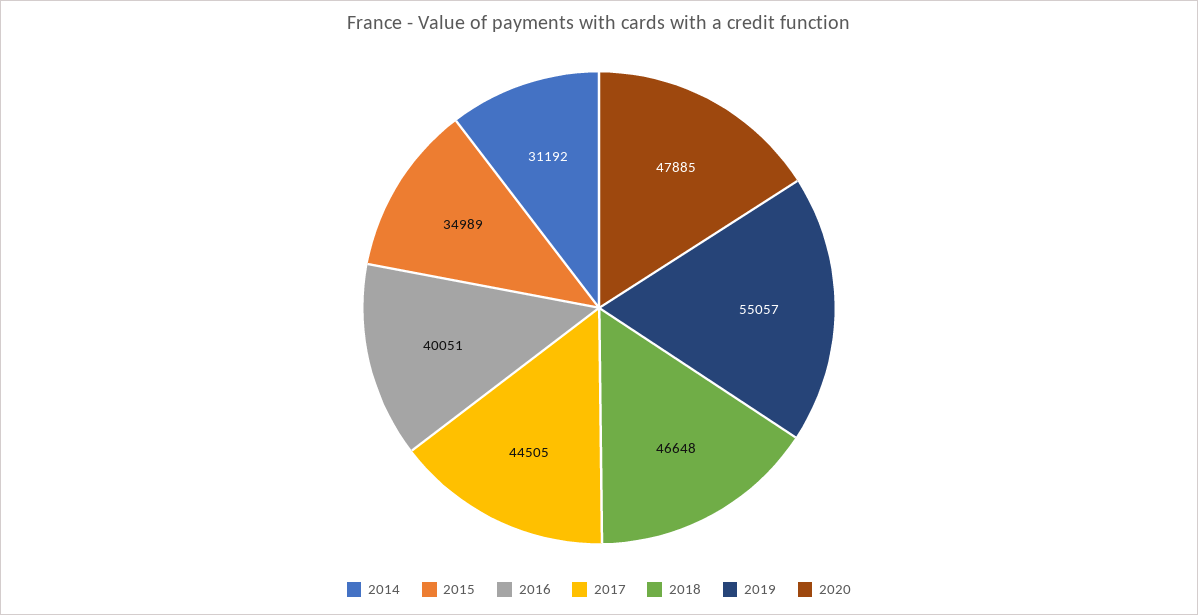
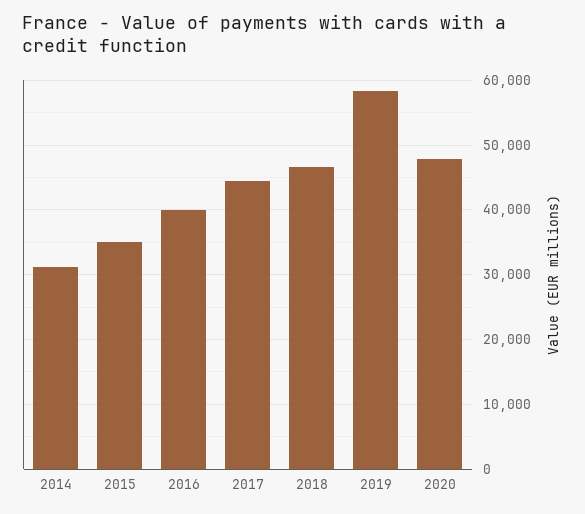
2019: 55057 -> 58000

